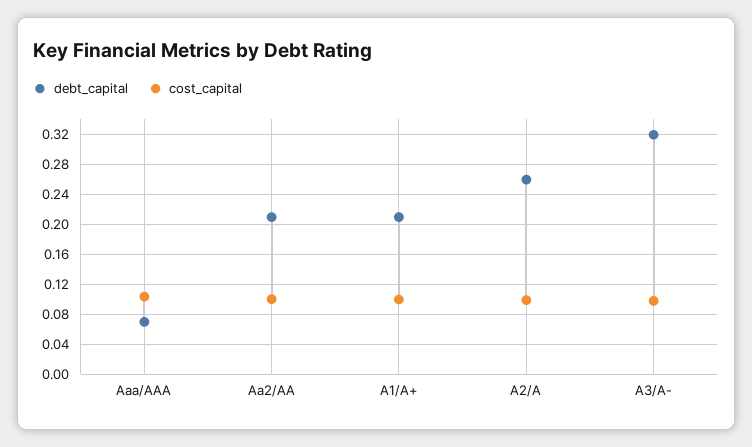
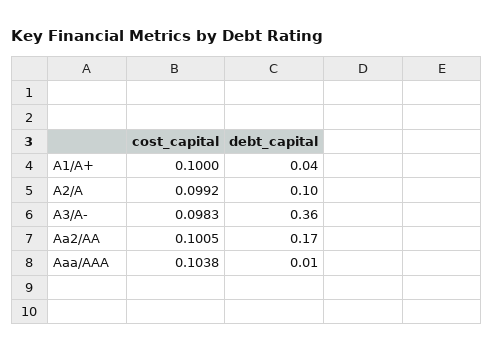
debt_capital, Aaa/AAA: 0.07 -> 0.01
debt_capital, Aa2/AA: 0.21 -> 0.17
debt_capital, A1/A+: 0.21 -> 0.04
debt_capital, A2/A: 0.26 -> 0.1
debt_capital, A3/A-: 0.32 -> 0.36

